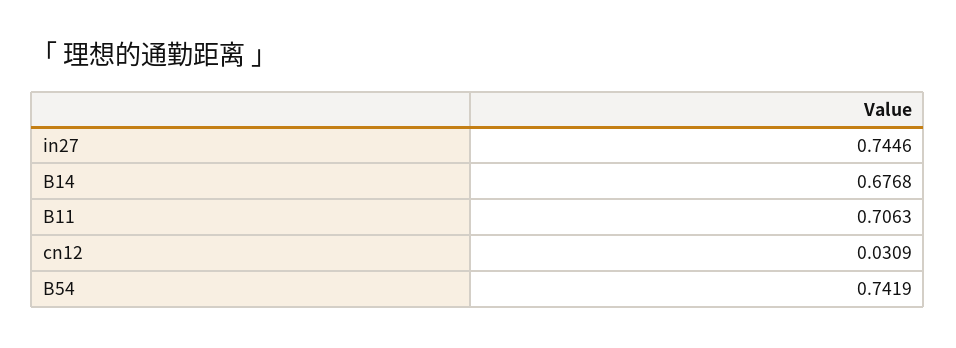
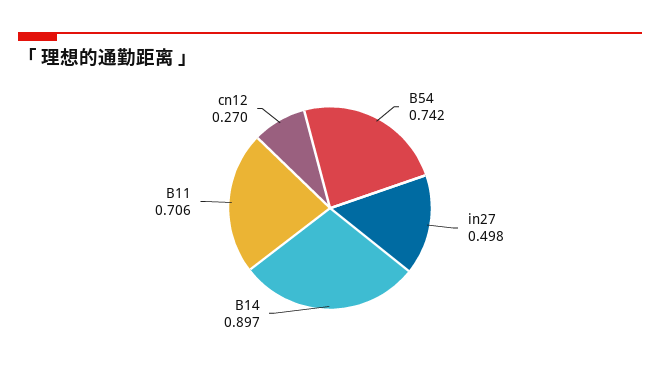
in27: 0.7446 -> 0.498
B14: 0.6768 -> 0.897
cn12: 0.0309 -> 0.27

